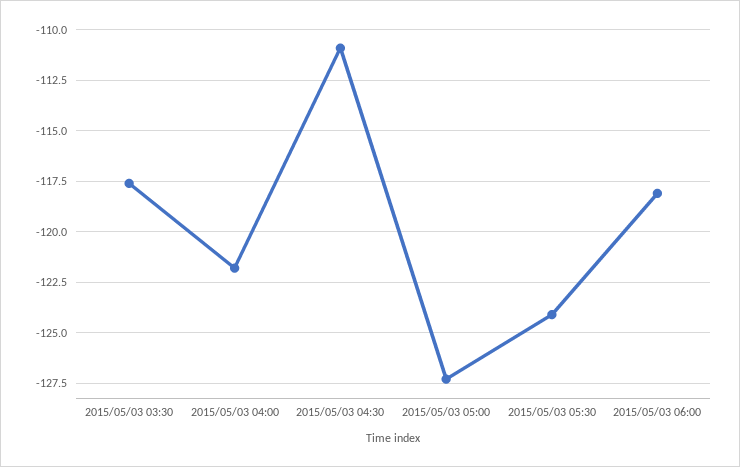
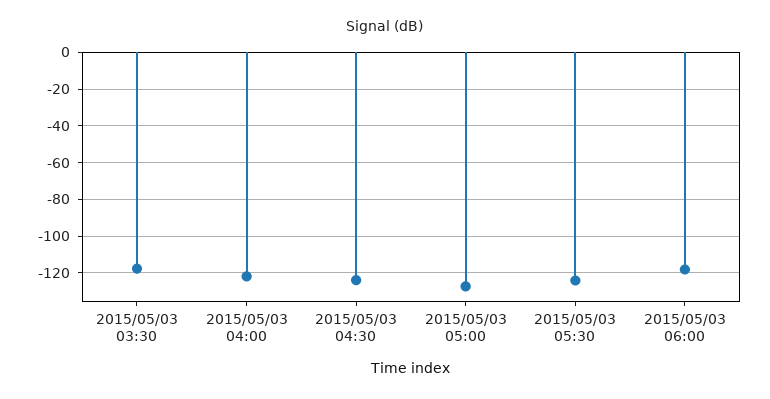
2015/05/03 04:30: -111 -> -125

